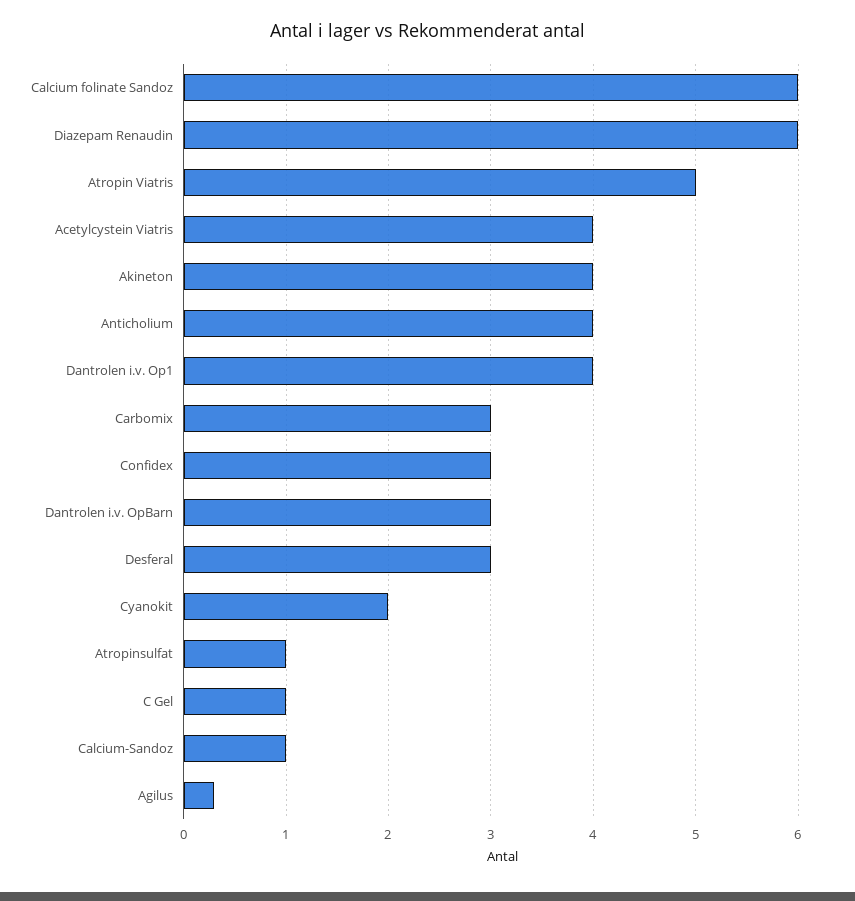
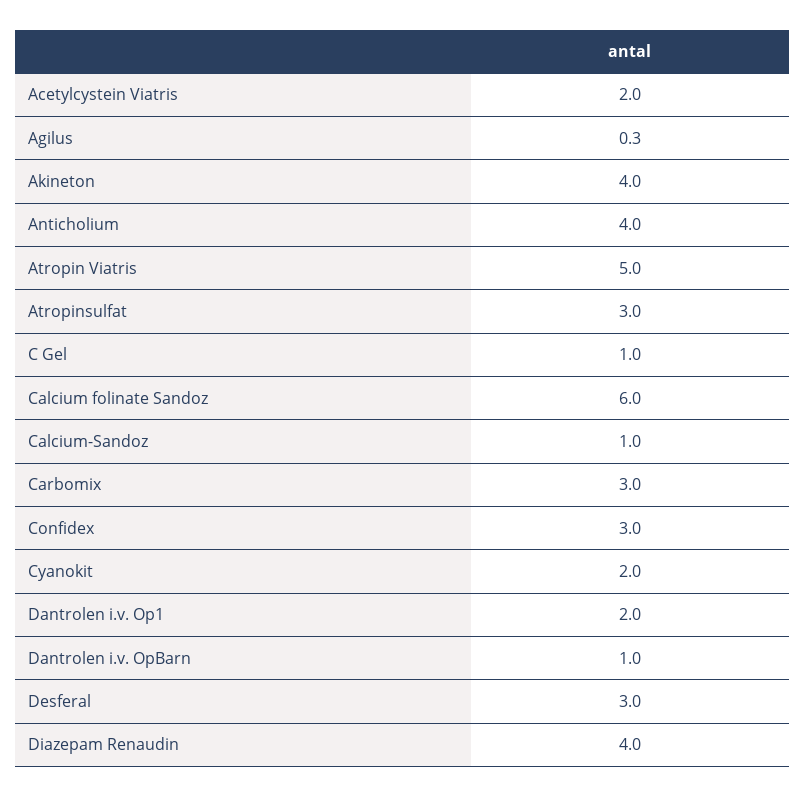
Diazepam Renaudin: 6 -> 4
Acetylcystein Viatris: 4 -> 2
Dantrolen i.v. Op1: 4 -> 2
Dantrolen i.v. OpBarn: 3 -> 1
Atropinsulfat: 1 -> 3

